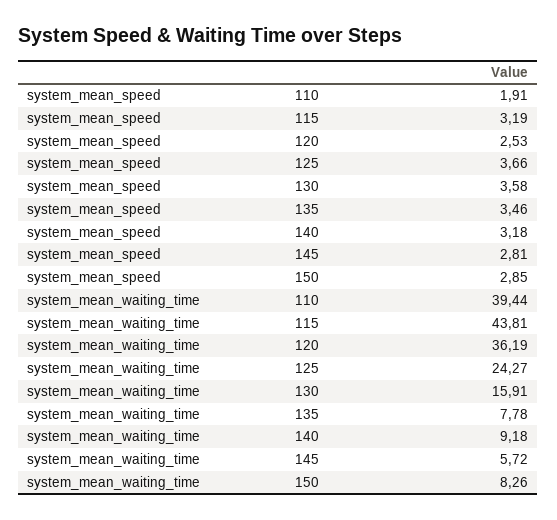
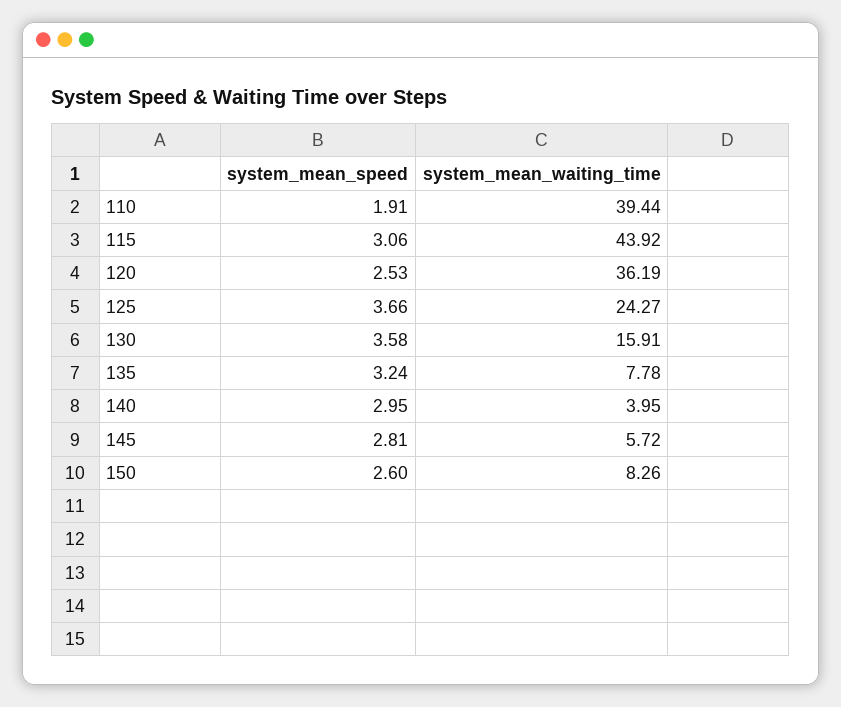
system_mean_speed, 115: 3.19 -> 3.06
system_mean_speed, 135: 3.46 -> 3.24
system_mean_speed, 140: 3.18 -> 2.95
system_mean_speed, 150: 2.85 -> 2.6
system_mean_waiting_time, 115: 43.81 -> 43.92
system_mean_waiting_time, 140: 9.18 -> 3.95

